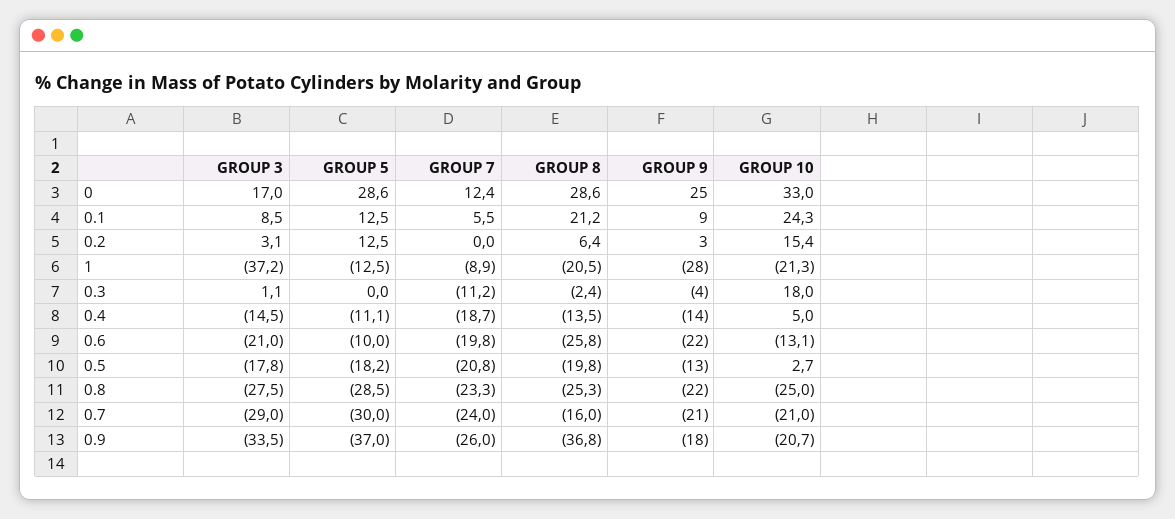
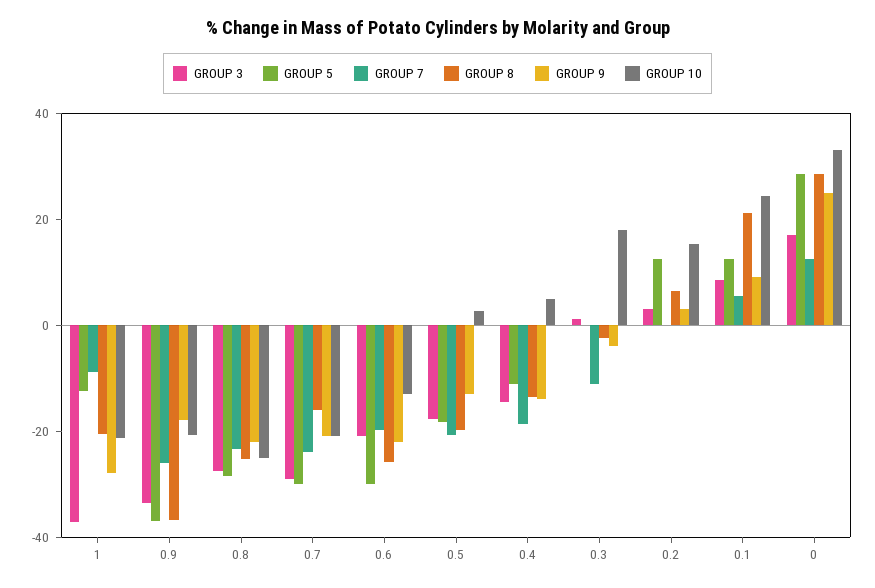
GROUP 5, 0.6: -10 -> -30

